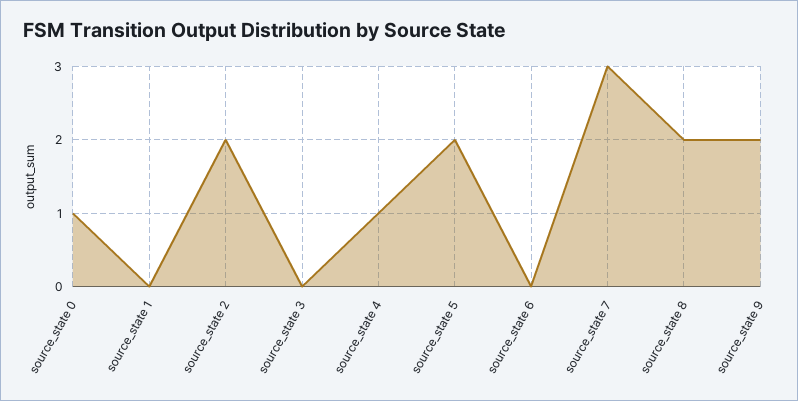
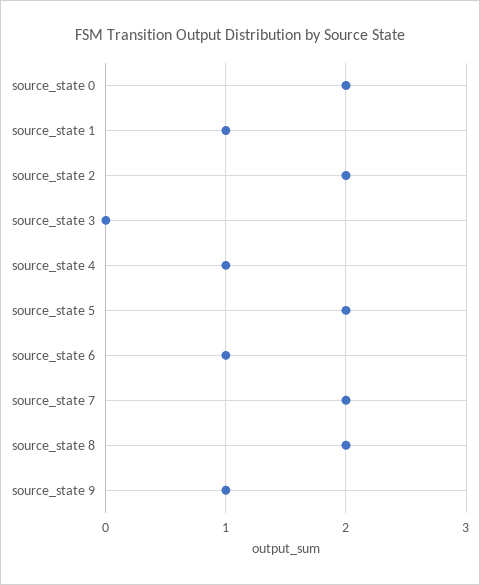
source_state 0: 1 -> 2
source_state 1: 0 -> 1
source_state 6: 0 -> 1
source_state 7: 3 -> 2
source_state 9: 2 -> 1

